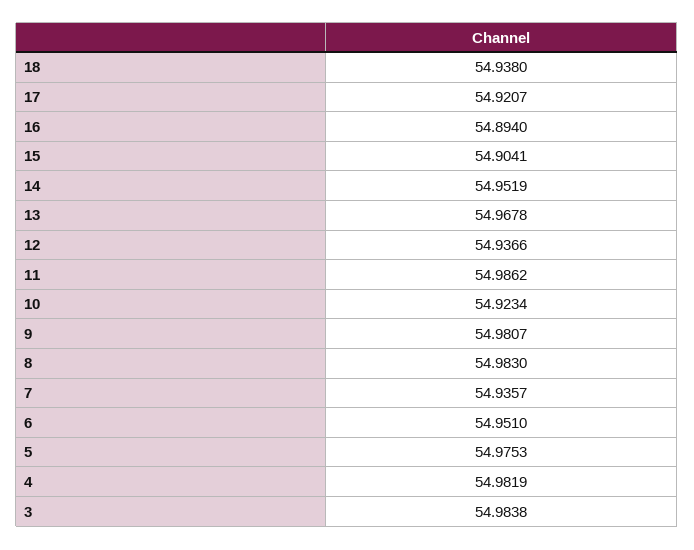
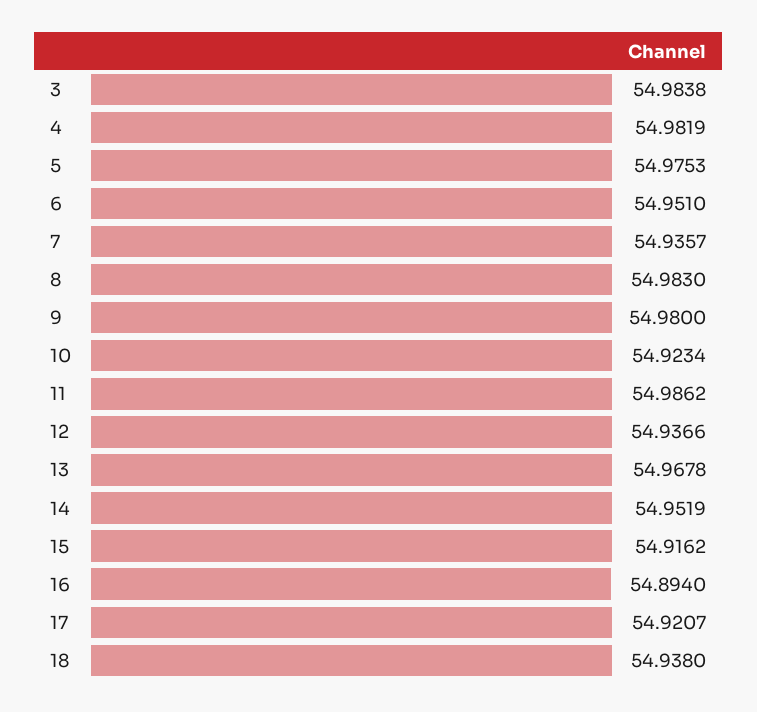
15: 54.9041 -> 54.9162
9: 54.9807 -> 54.98

